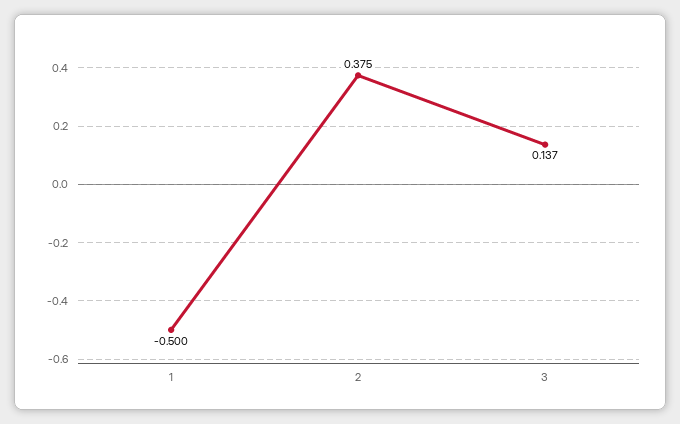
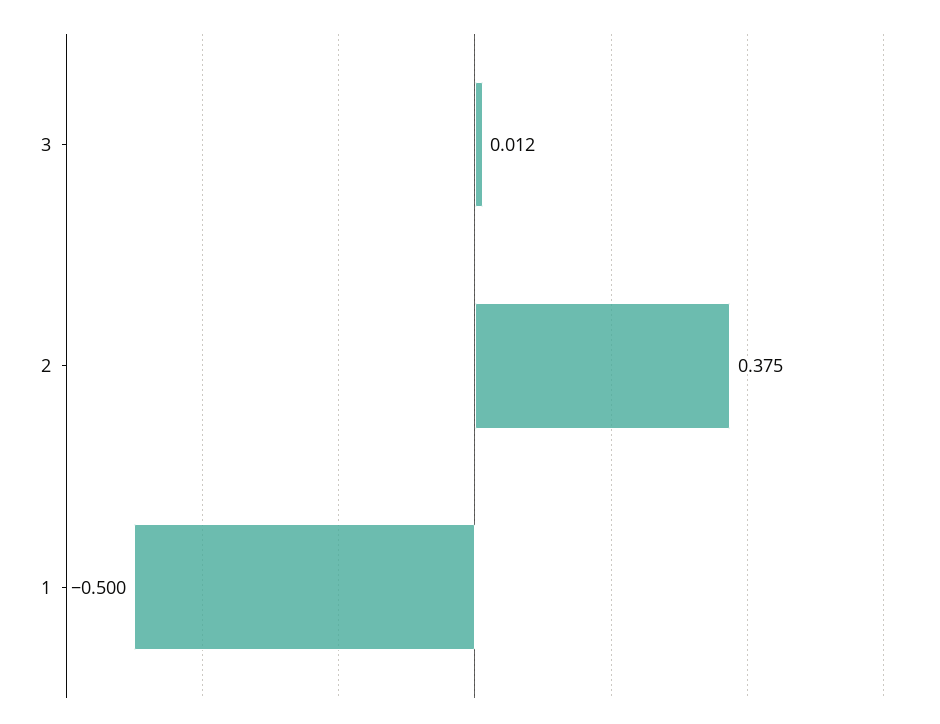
3: 0.137 -> 0.012

